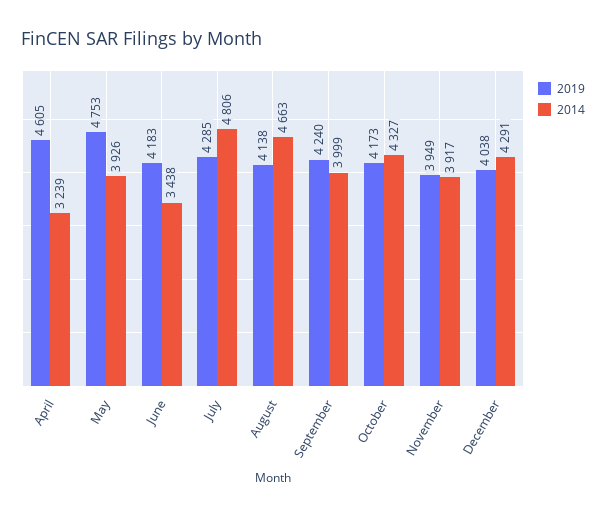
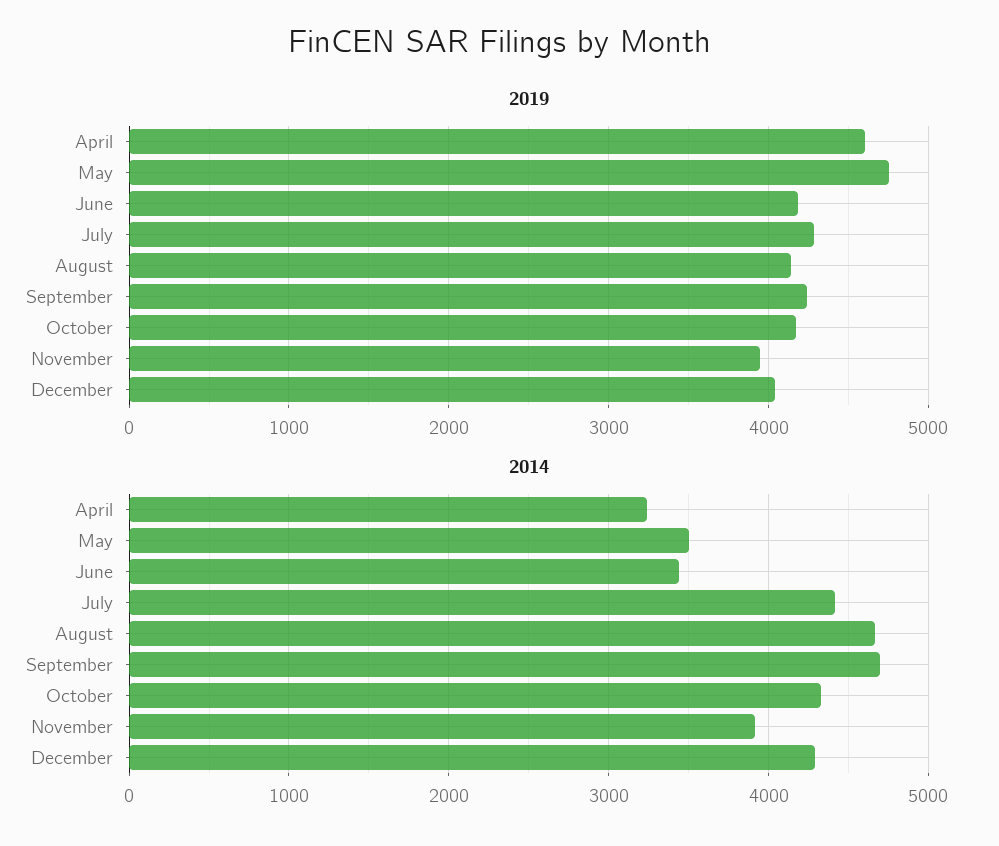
2014, May: 3926 -> 3500
2014, July: 4806 -> 4400
2014, September: 3999 -> 4700

